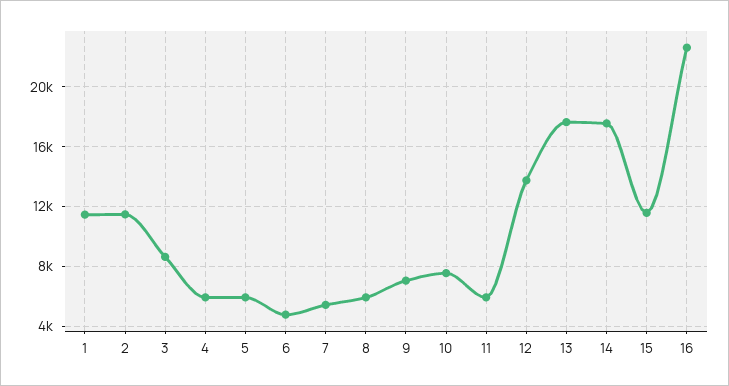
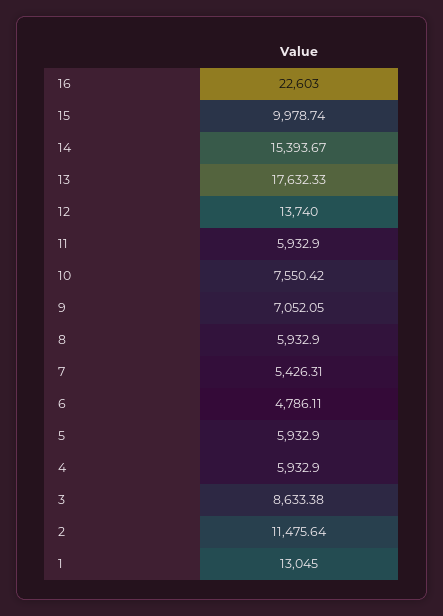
1: 11500 -> 13045
14: 17500 -> 15393.67
15: 11500 -> 9978.74

